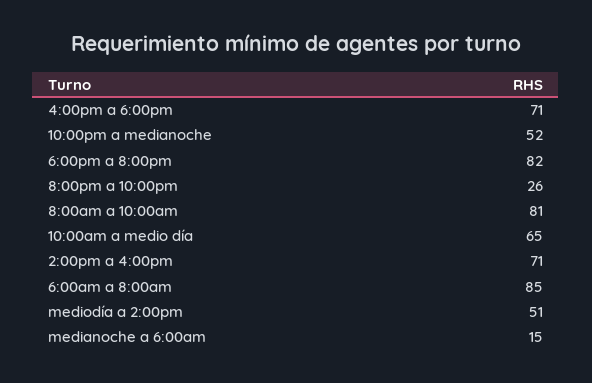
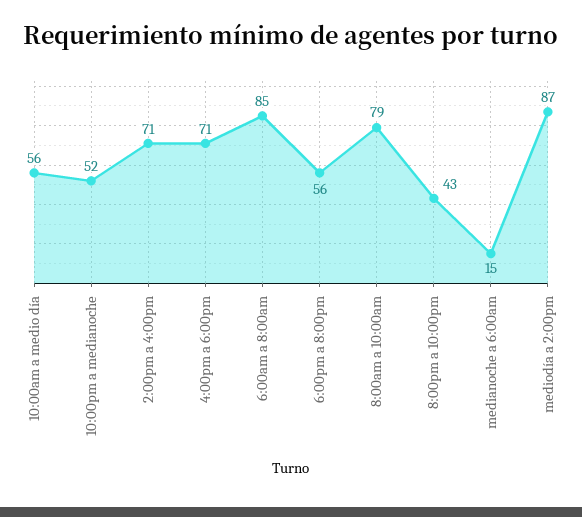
6:00pm a 8:00pm: 82 -> 56
8:00pm a 10:00pm: 26 -> 43
8:00am a 10:00am: 81 -> 79
10:00am a medio día: 65 -> 56
mediodía a 2:00pm: 51 -> 87

